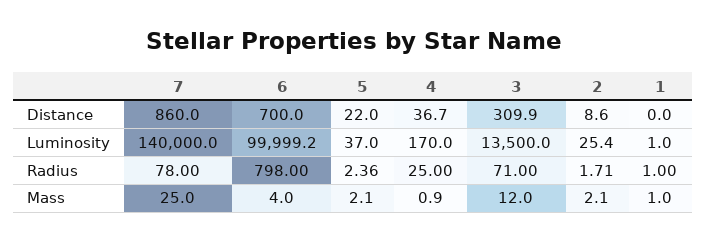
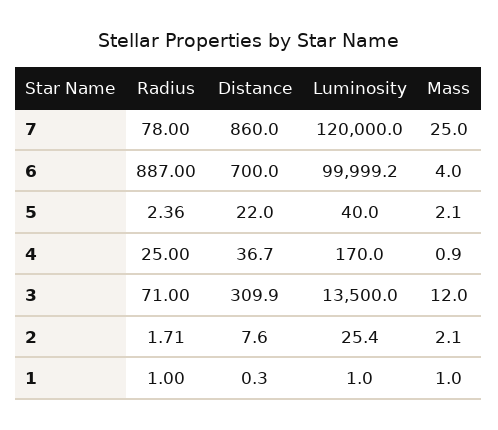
2, Distance: 8.6 -> 7.6
1, Distance: 0 -> 0.3
7, Luminosity: 140000 -> 120000
5, Luminosity: 37 -> 40
6, Radius: 798 -> 887

